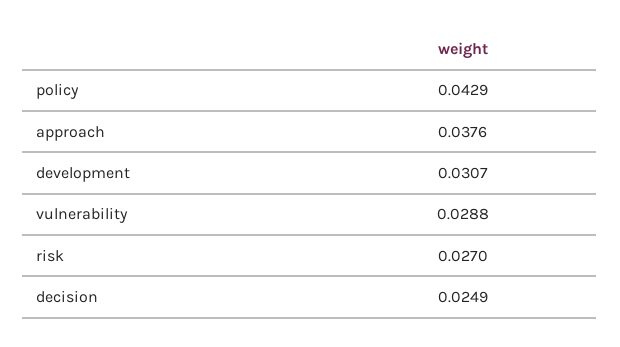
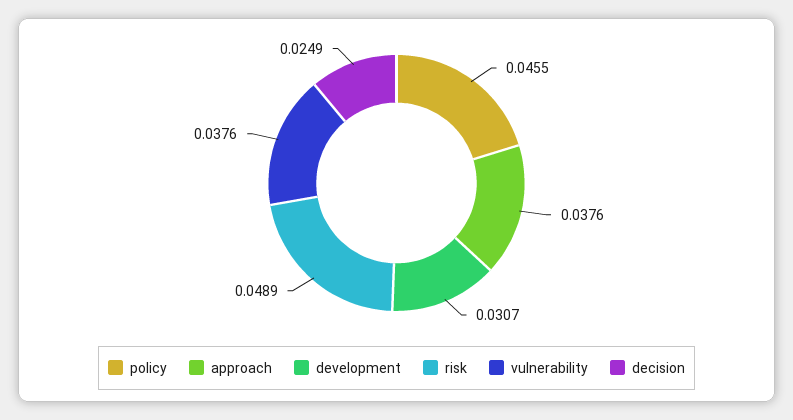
policy: 0.0429 -> 0.0455
vulnerability: 0.0288 -> 0.0376
risk: 0.027 -> 0.0489

